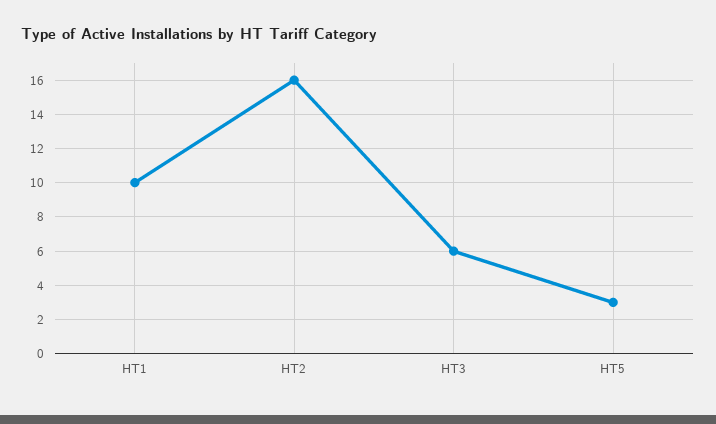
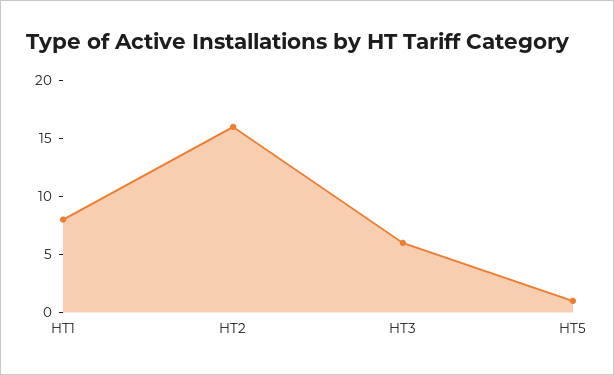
HT1: 10 -> 8
HT5: 3 -> 1

